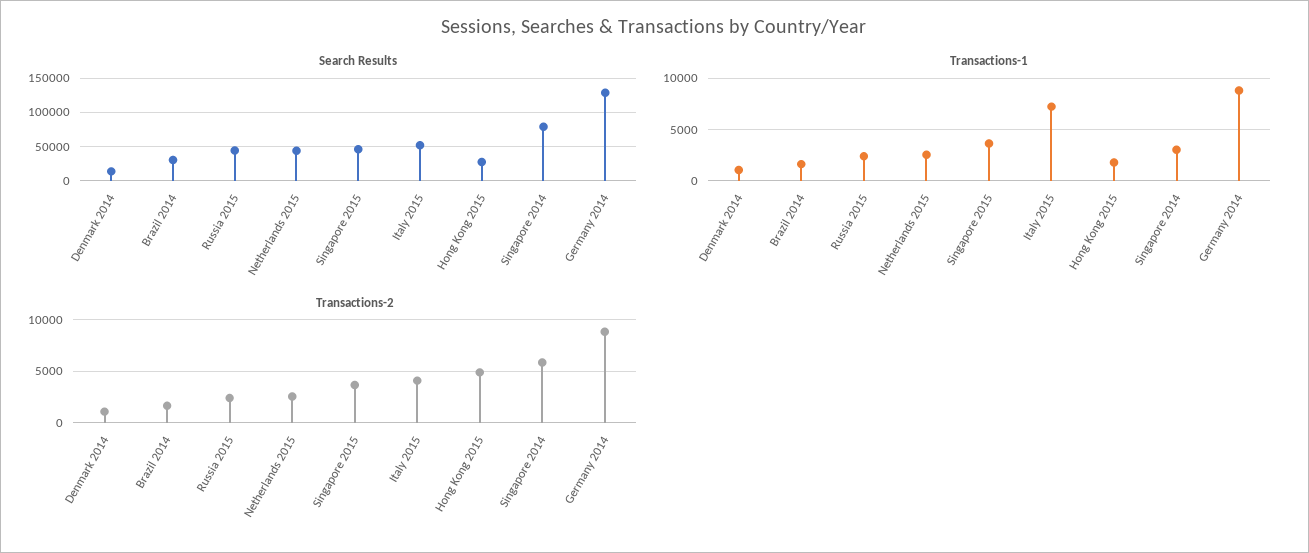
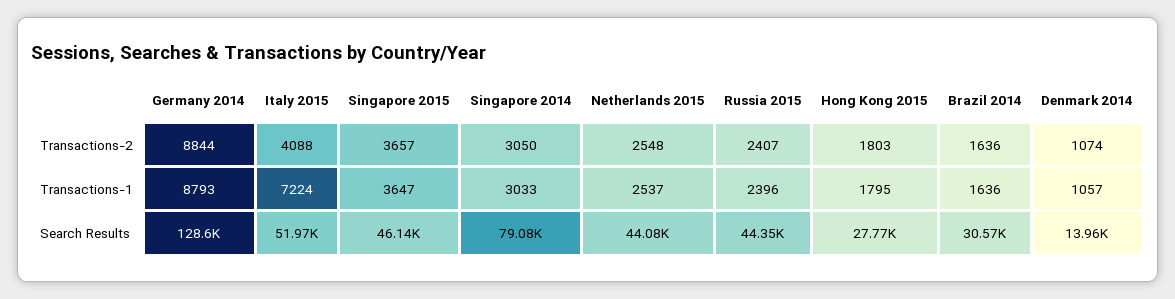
Transactions-2, Hong Kong 2015: 5000 -> 1803
Transactions-2, Singapore 2014: 6000 -> 3050

